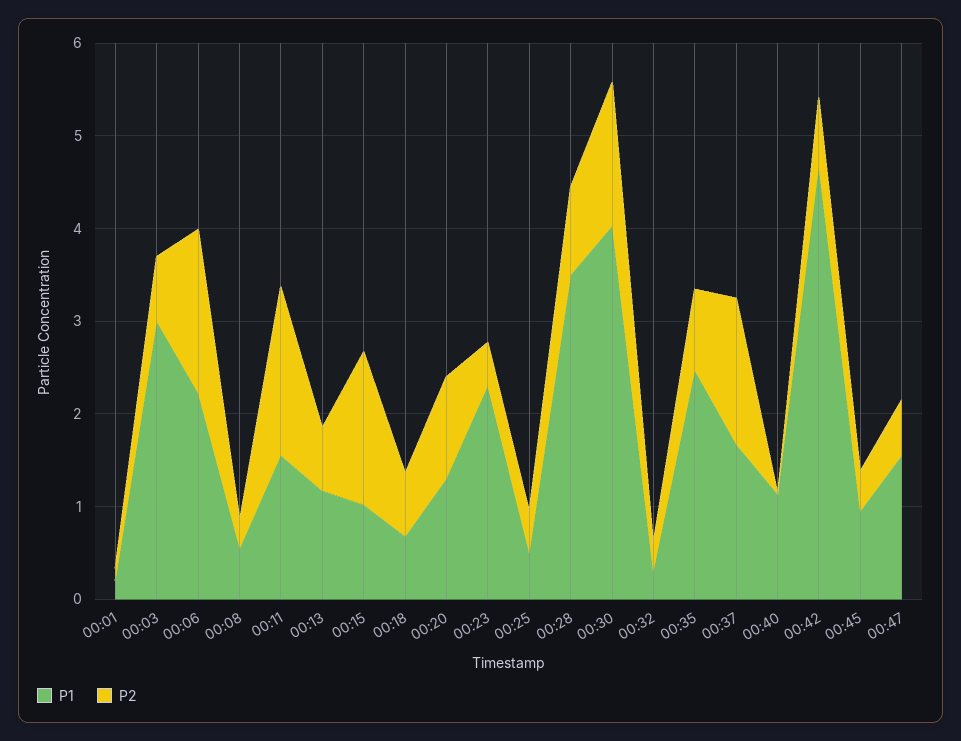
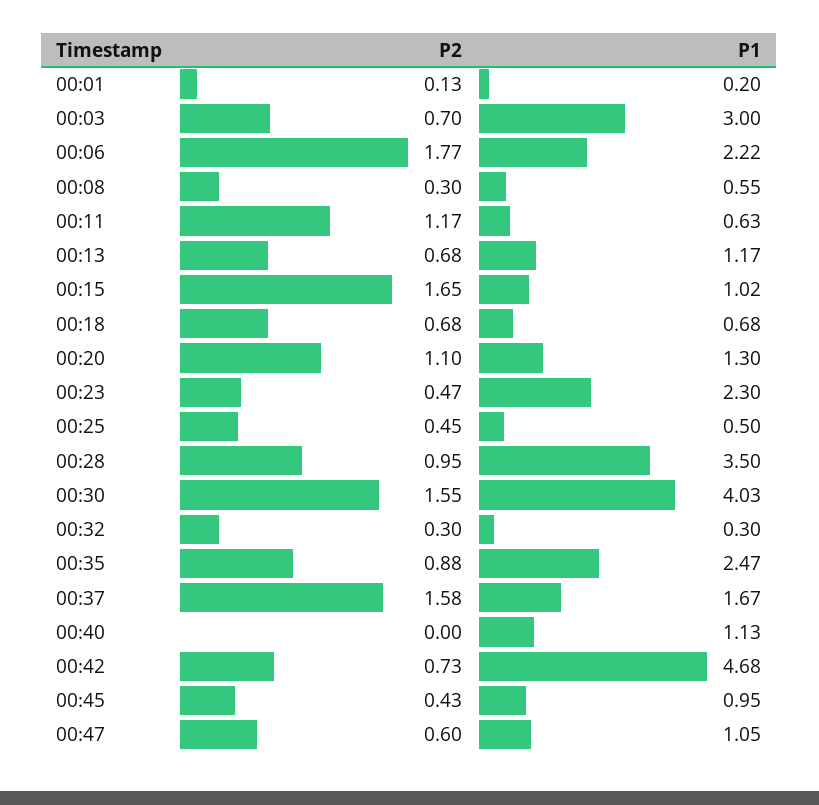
P1, 00:11: 1.6 -> 0.63
P2, 00:11: 1.8 -> 1.17
P1, 00:47: 1.6 -> 1.05

